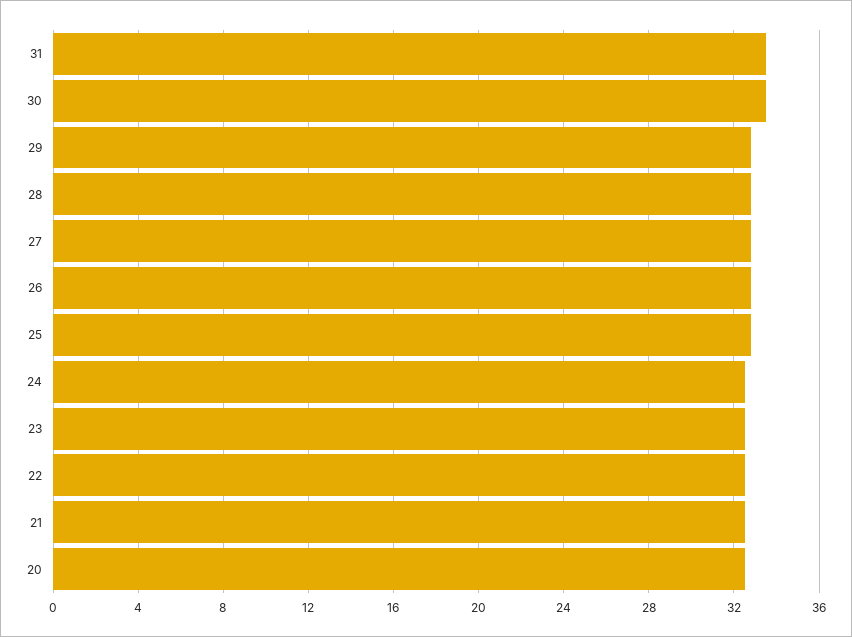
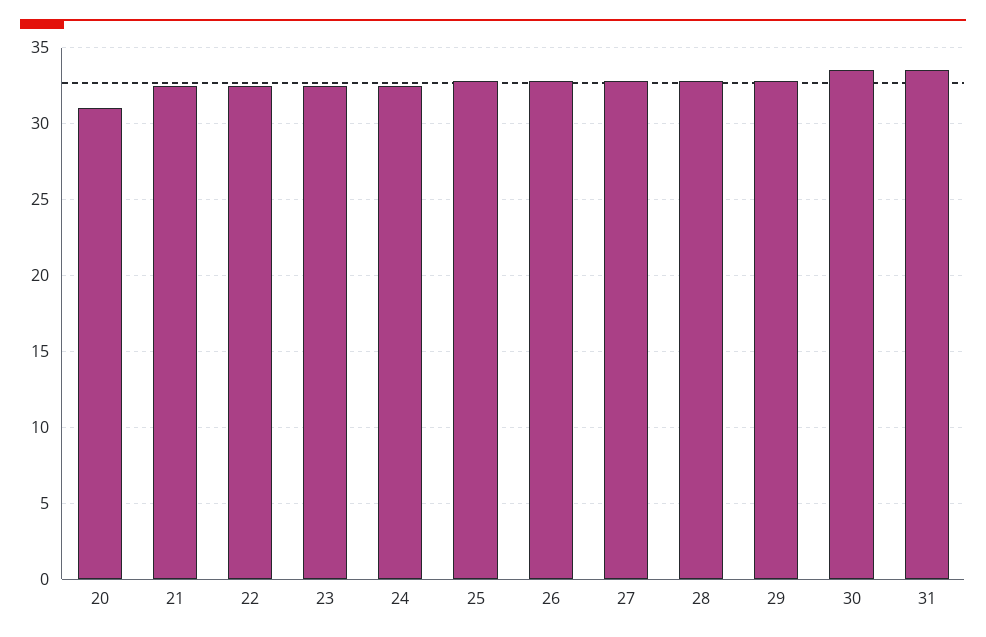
20: 32.5 -> 31

